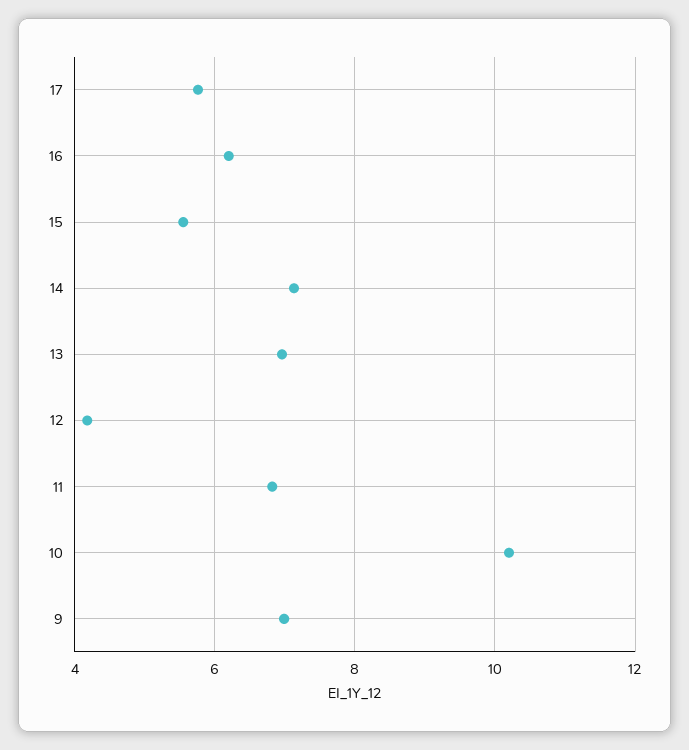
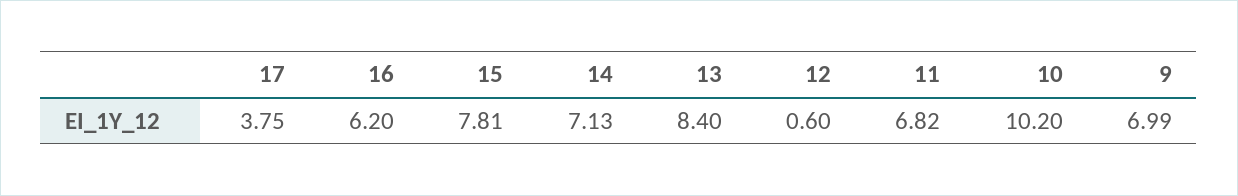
17: 5.8 -> 3.75
15: 5.6 -> 7.81
13: 7 -> 8.4
12: 4.2 -> 0.6

